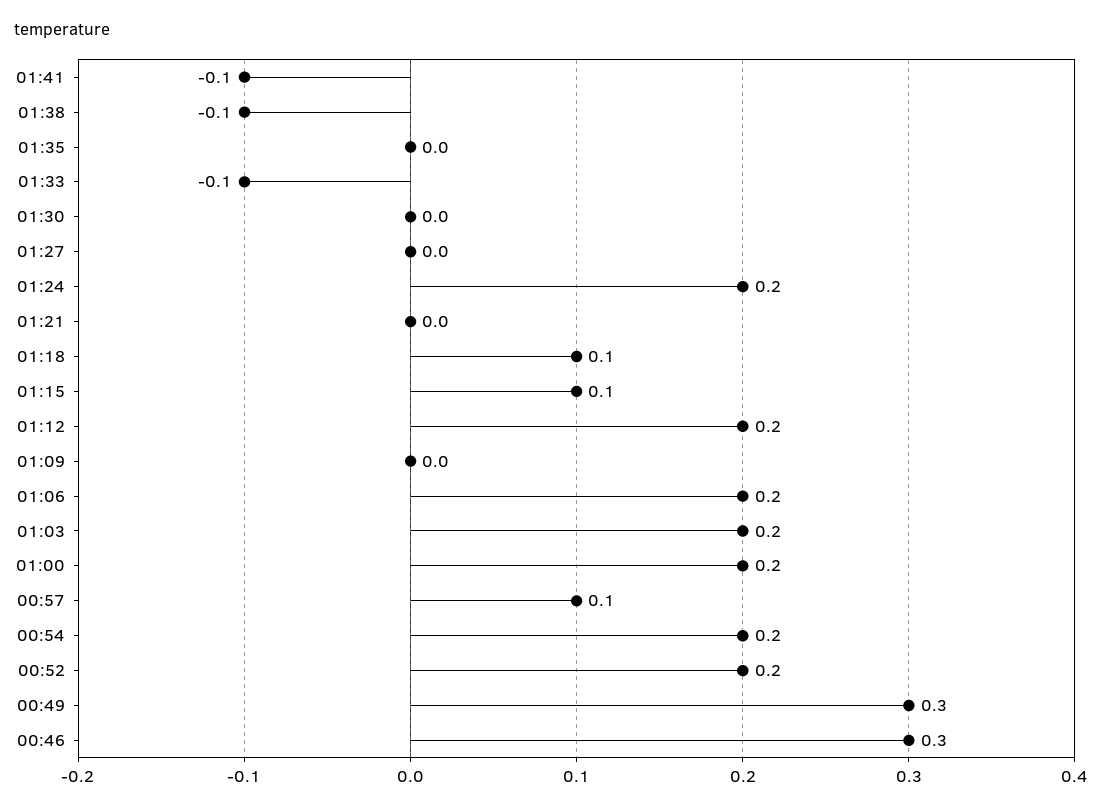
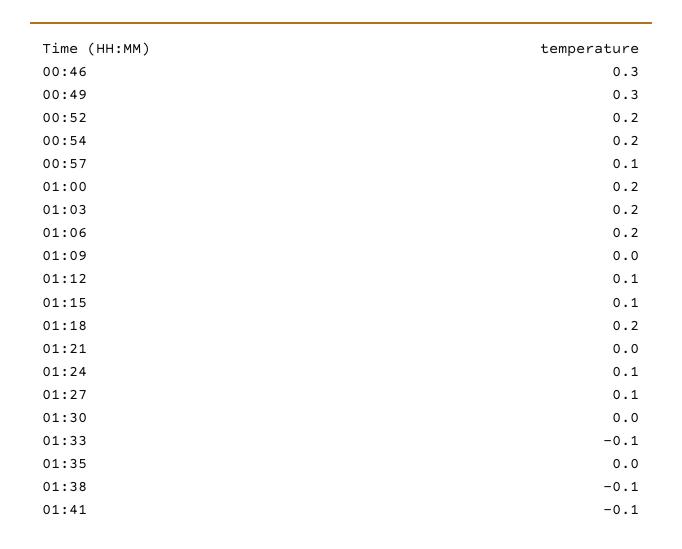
01:27: 0 -> 0.1
01:24: 0.2 -> 0.1
01:18: 0.1 -> 0.2
01:12: 0.2 -> 0.1

